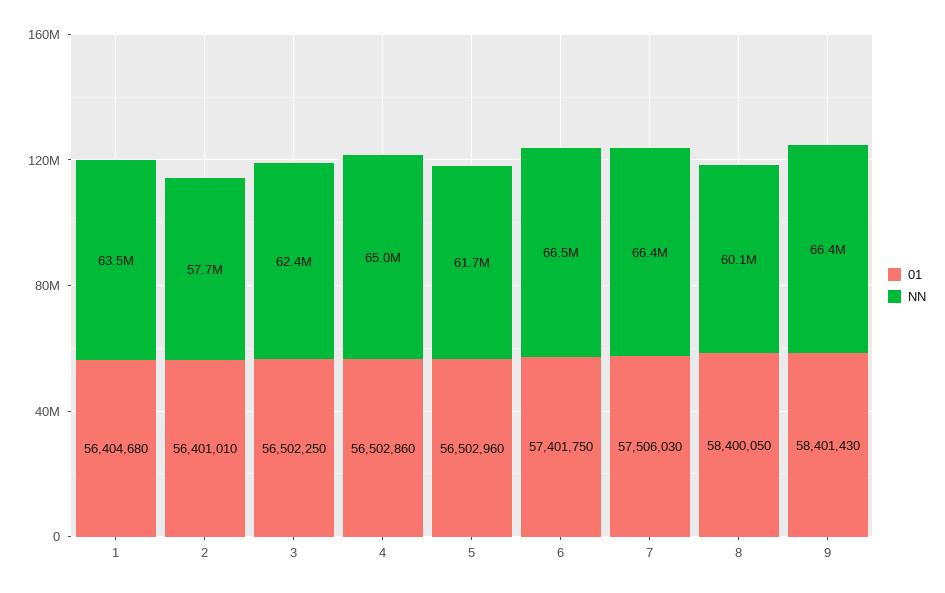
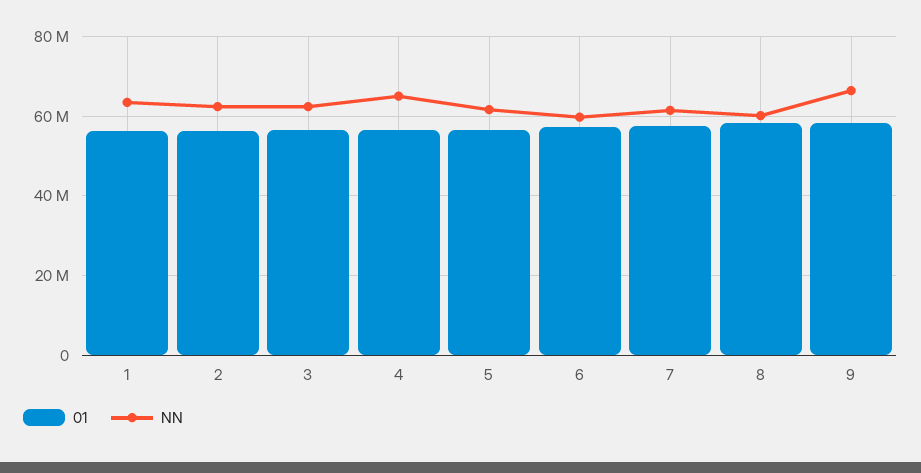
NN, 2: 57700000 -> 62000000
NN, 6: 66500000 -> 60000000
NN, 7: 66400000 -> 62000000

